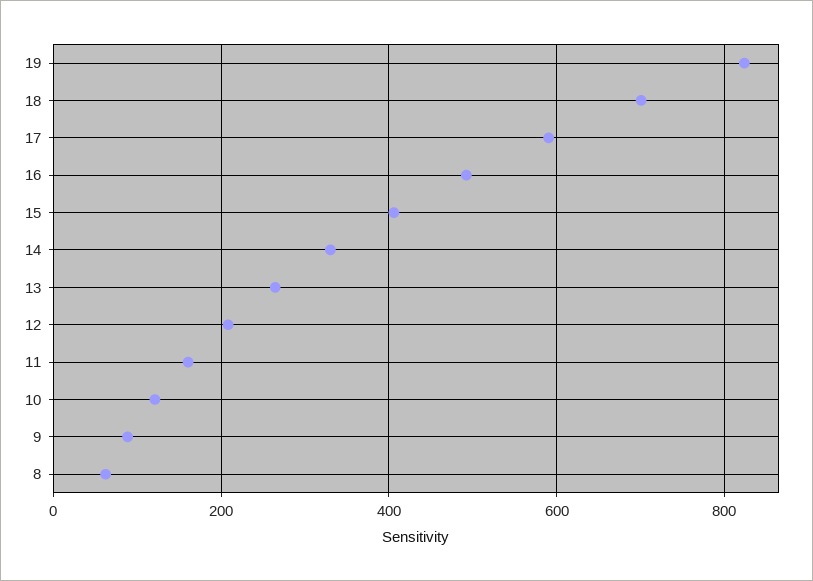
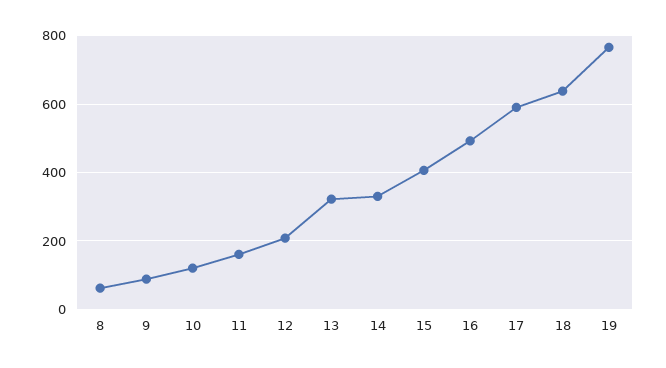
19: 820 -> 760
18: 700 -> 640
13: 260 -> 320

